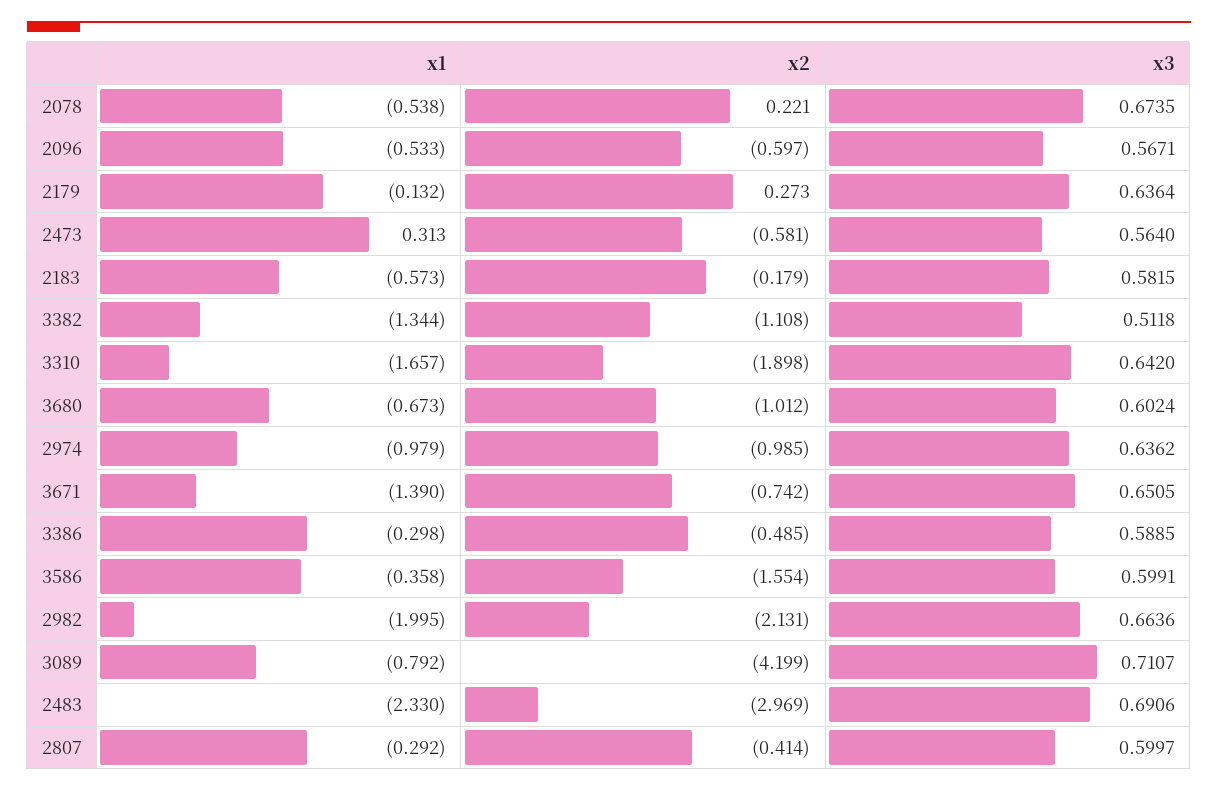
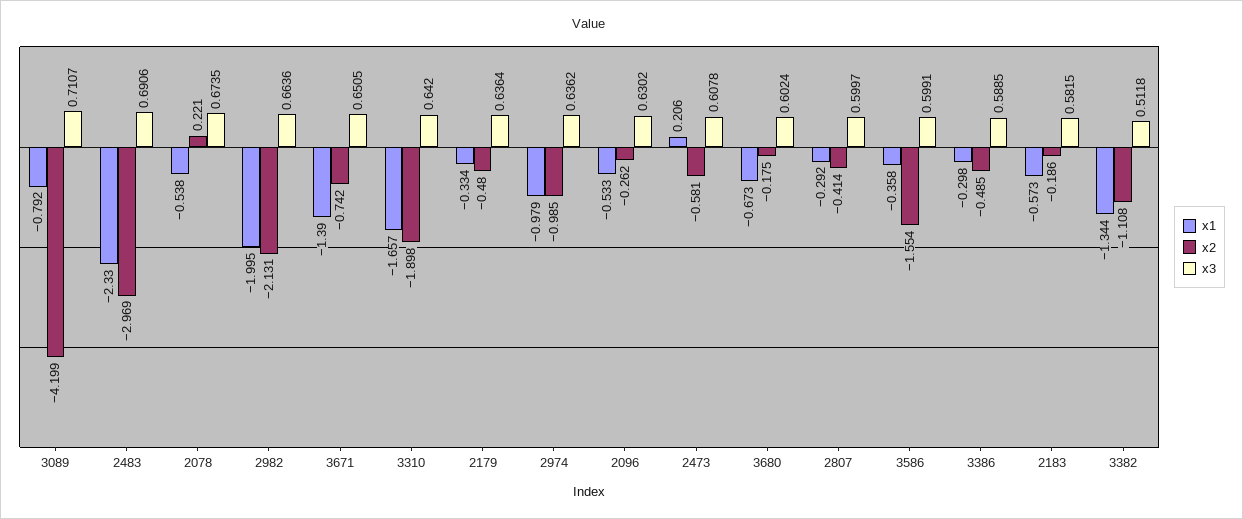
x2, 2096: -0.597 -> -0.262
x3, 2096: 0.5671 -> 0.6302
x1, 2179: -0.132 -> -0.334
x2, 2179: 0.273 -> -0.48
x1, 2473: 0.313 -> 0.206
x3, 2473: 0.564 -> 0.6078
x2, 2183: -0.179 -> -0.186
x2, 3680: -1.012 -> -0.175

